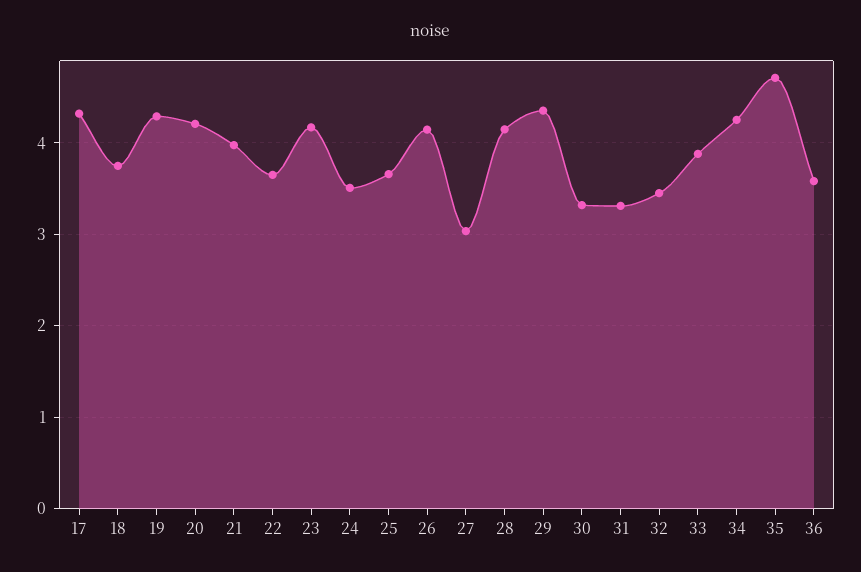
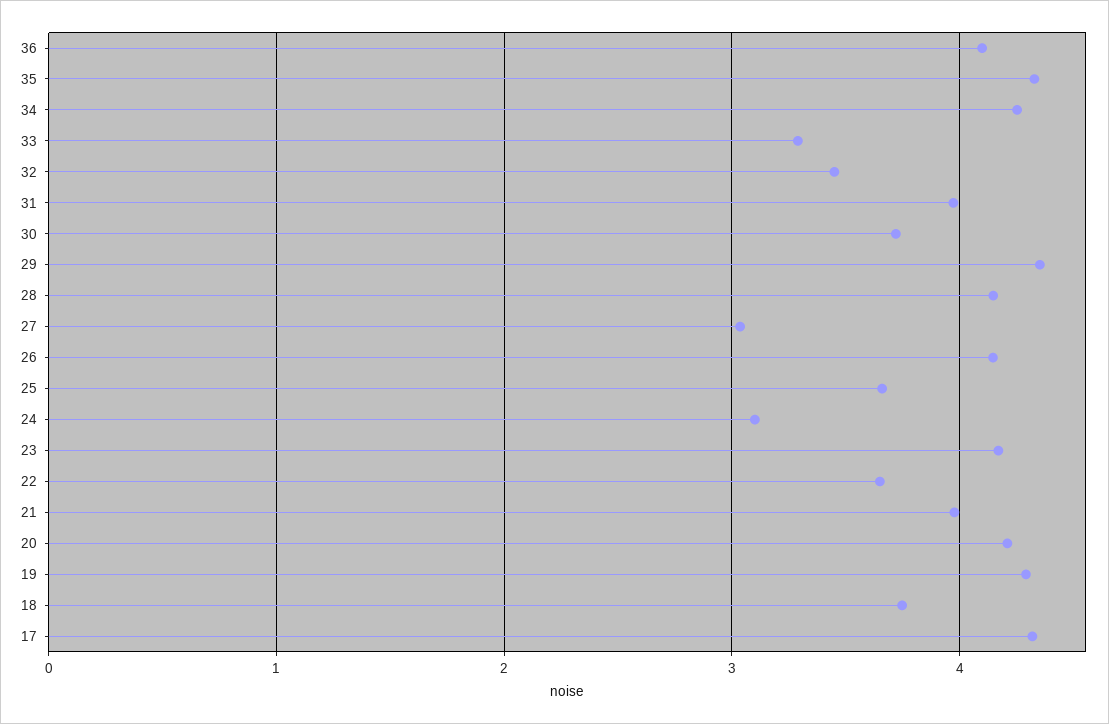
24: 3.5 -> 3.1
30: 3.3 -> 3.7
31: 3.3 -> 4
33: 3.9 -> 3.3
35: 4.7 -> 4.3
36: 3.6 -> 4.1

